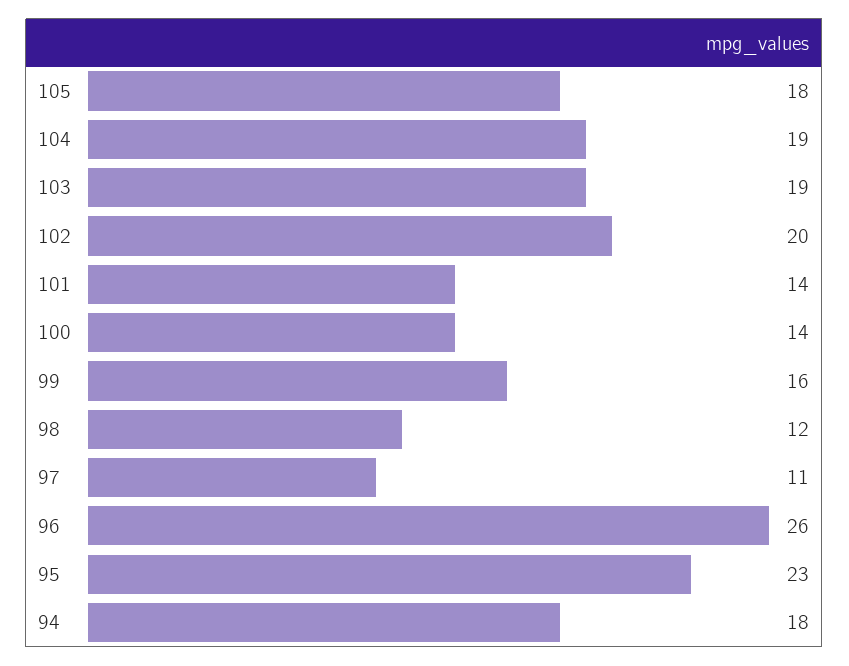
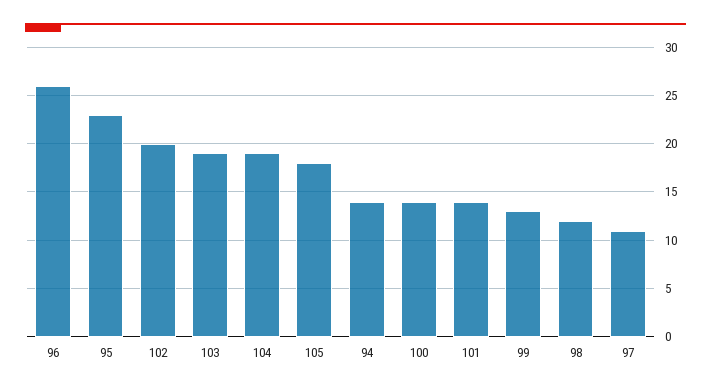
99: 16 -> 13
94: 18 -> 14

